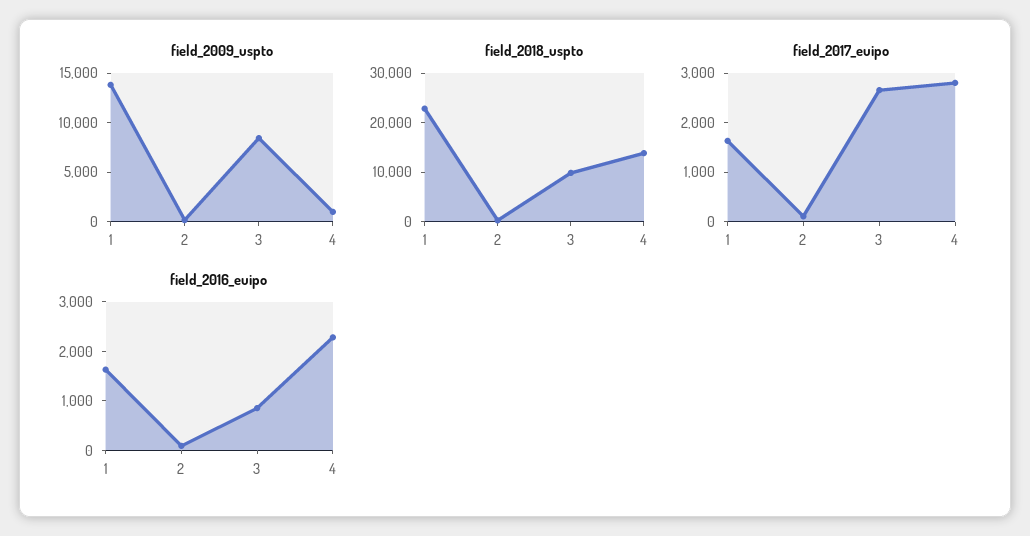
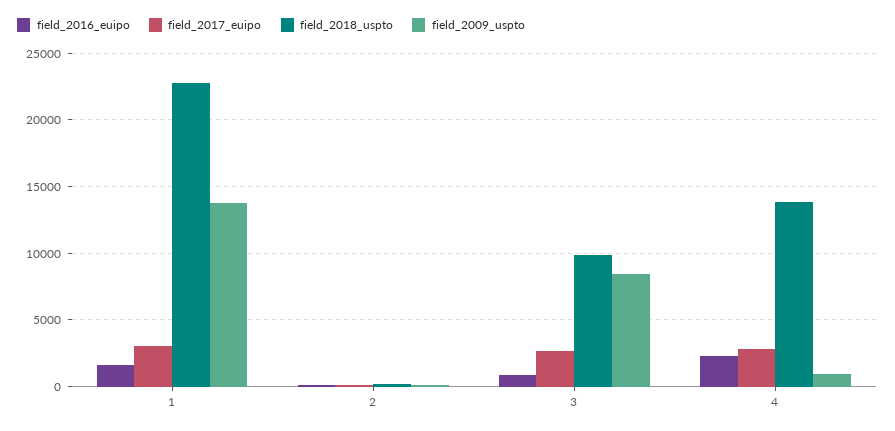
field_2017_euipo, 1: 1600 -> 3000

